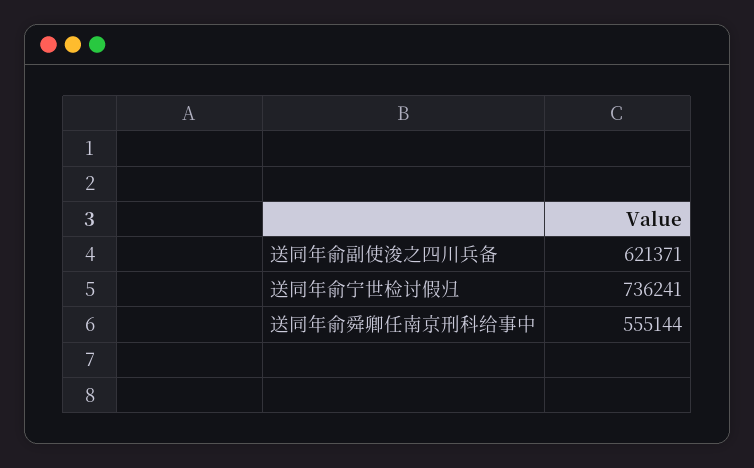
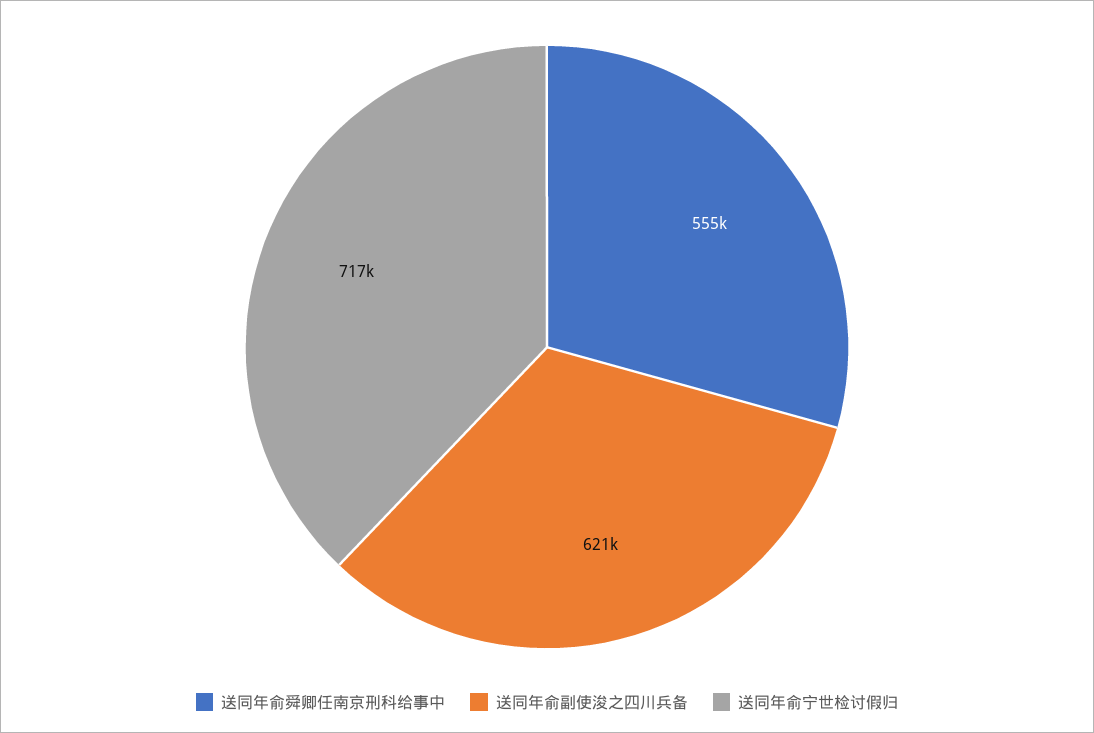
送同年俞宁世检讨假归: 736241 -> 717000

